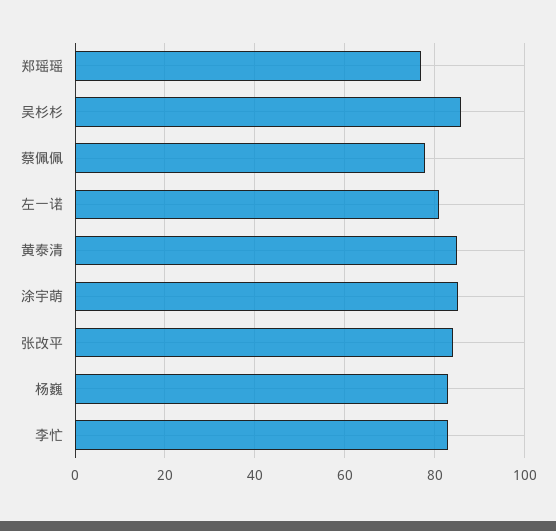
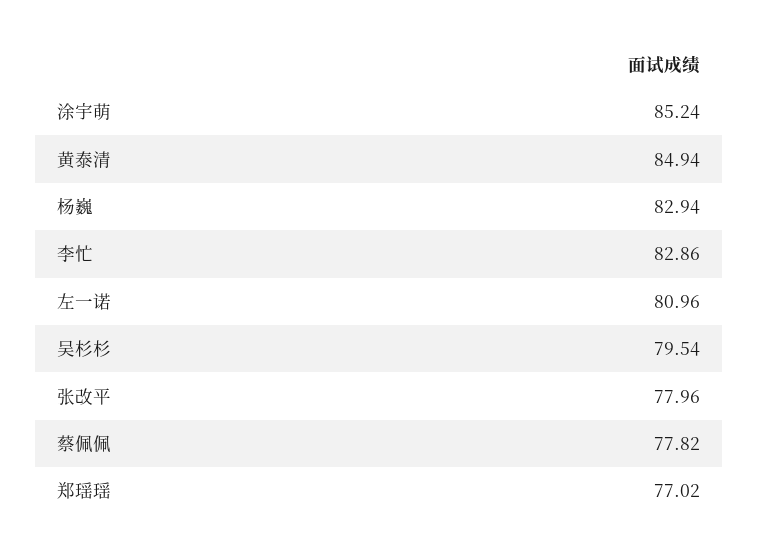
吴杉杉: 86 -> 79.54
张改平: 84 -> 77.96

